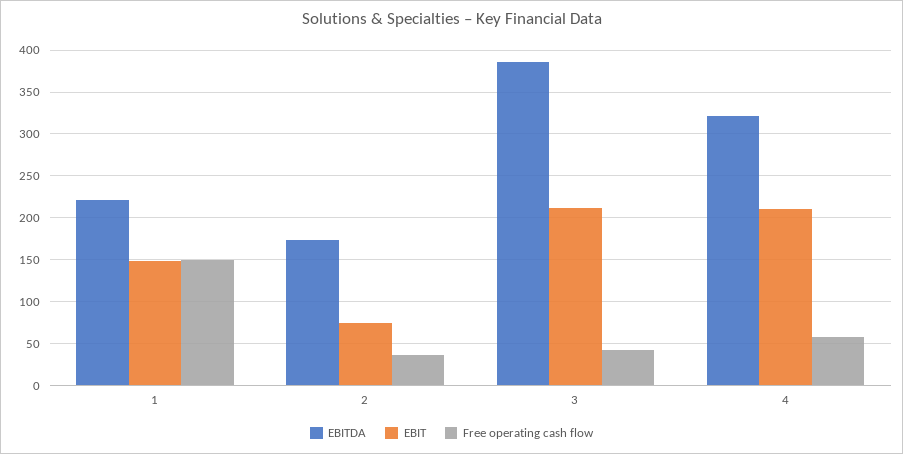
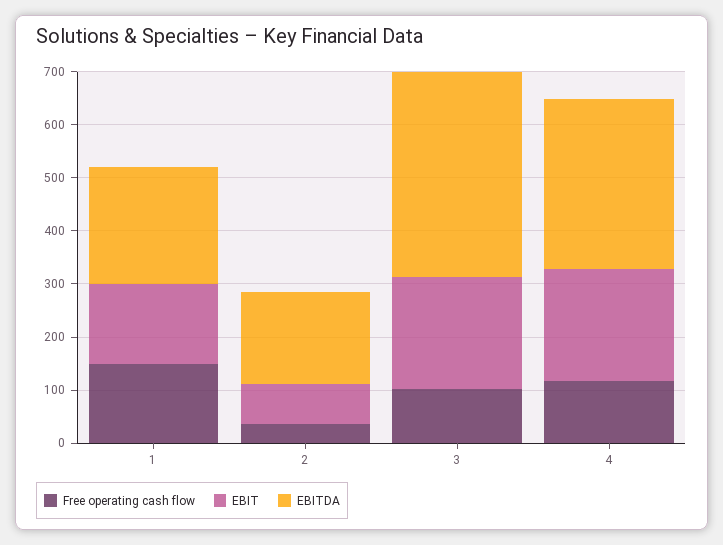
Free operating cash flow, 3: 40 -> 100
Free operating cash flow, 4: 60 -> 120

